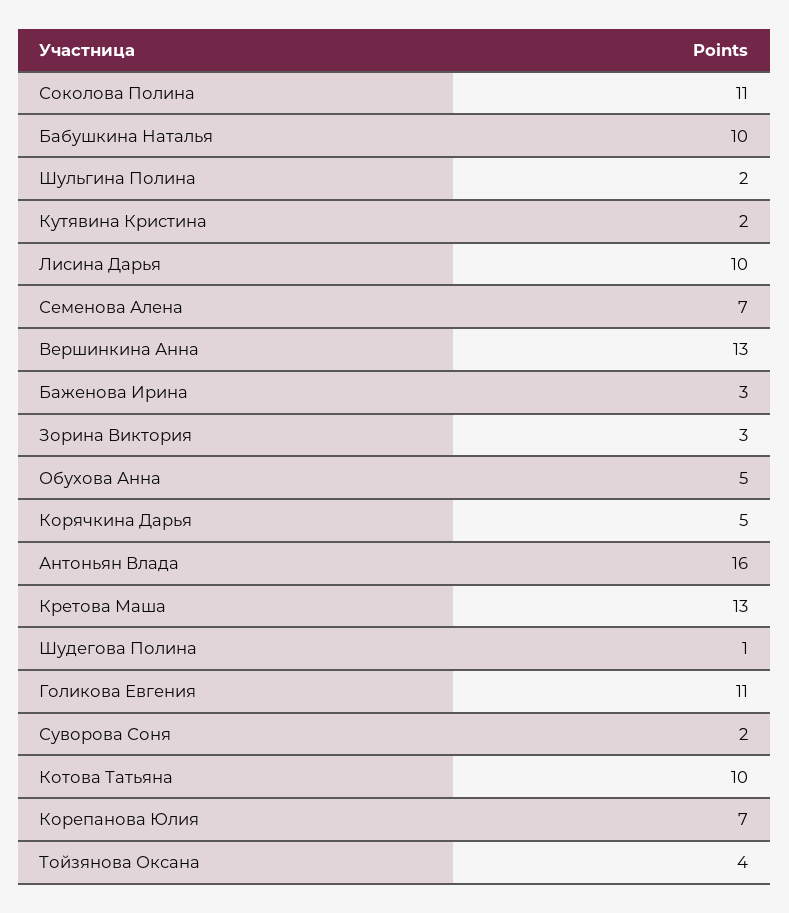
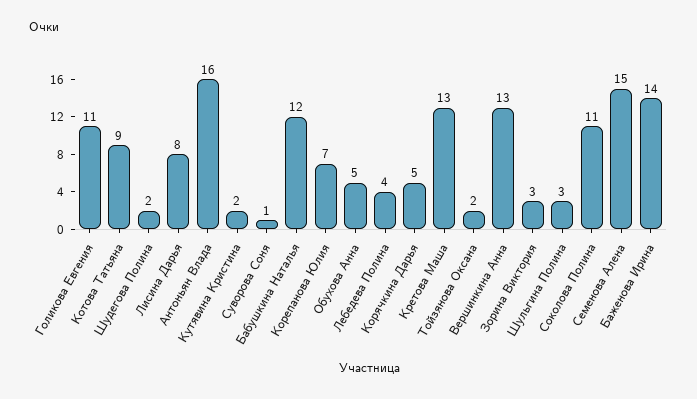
Бабушкина Наталья: 10 -> 12
Шульгина Полина: 2 -> 3
Лисина Дарья: 10 -> 8
Семенова Алена: 7 -> 15
Баженова Ирина: 3 -> 14
Шудегова Полина: 1 -> 2
Суворова Соня: 2 -> 1
Котова Татьяна: 10 -> 9
Тойзянова Оксана: 4 -> 2
Лебедева Полина: none -> 4

